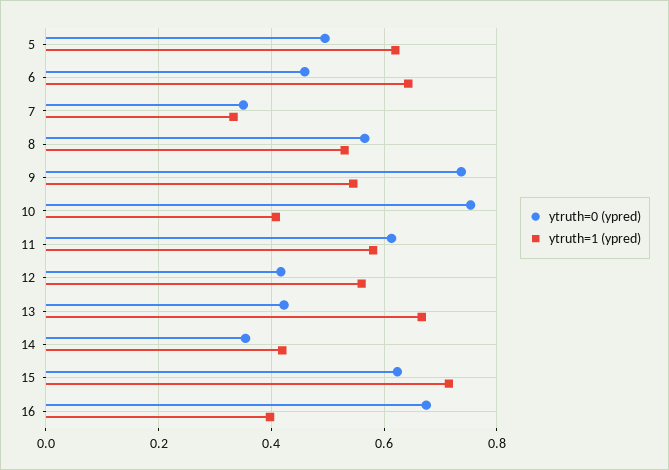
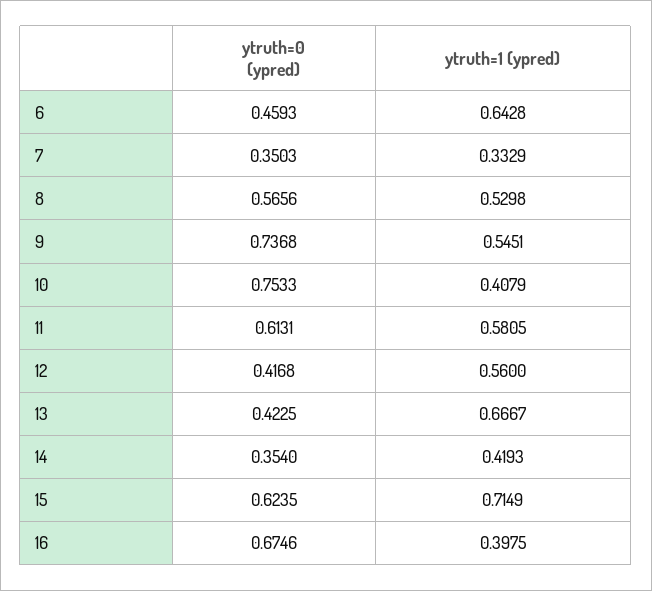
ytruth=0 (ypred), 5: 0.5 -> none
ytruth=1 (ypred), 5: 0.62 -> none

